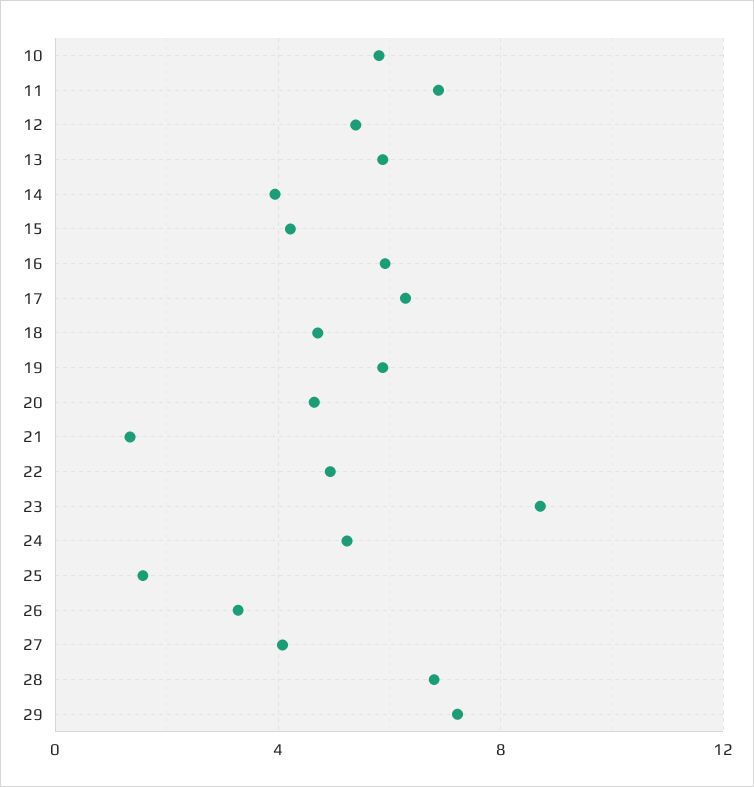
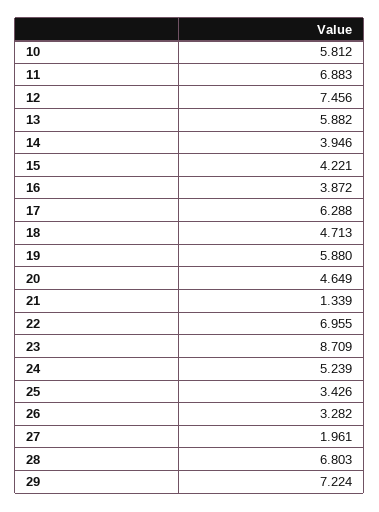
12: 5.5 -> 7.456
16: 6 -> 3.872
22: 5 -> 6.955
25: 1.5 -> 3.426
27: 4 -> 1.961

